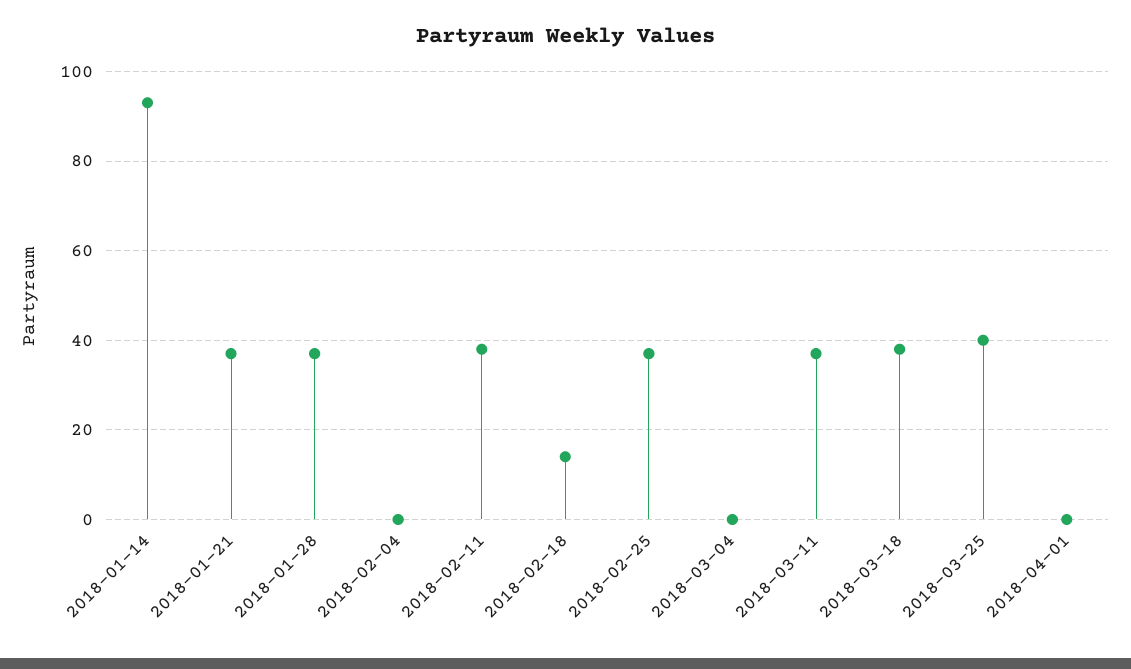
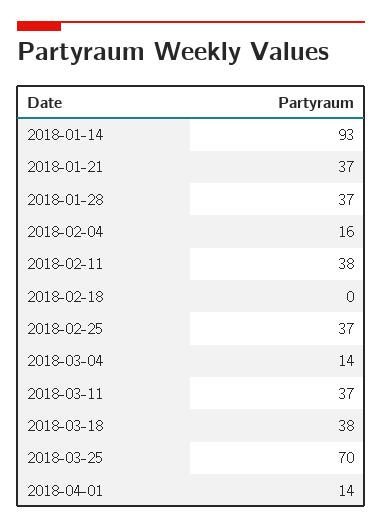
2018-02-04: 0 -> 16
2018-02-18: 15 -> 0
2018-03-04: 0 -> 14
2018-03-25: 40 -> 70
2018-04-01: 0 -> 14

